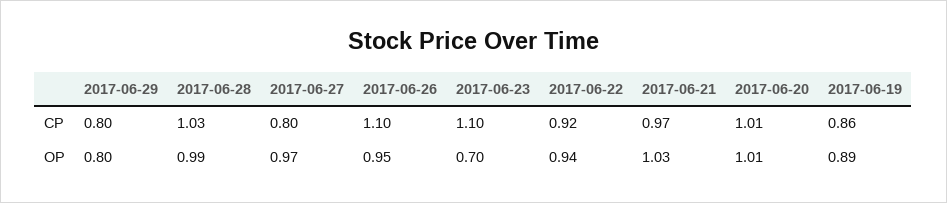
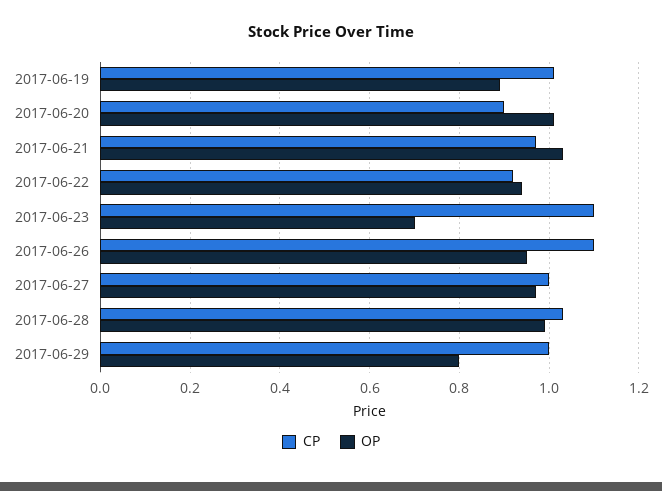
CP, 2017-06-29: 0.8 -> 1
CP, 2017-06-27: 0.8 -> 1
CP, 2017-06-20: 1.01 -> 0.9
CP, 2017-06-19: 0.86 -> 1

